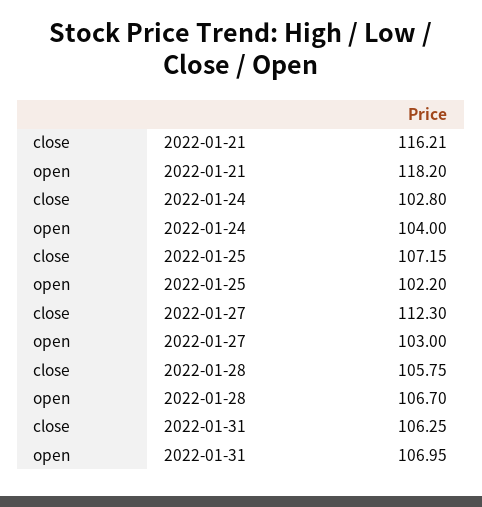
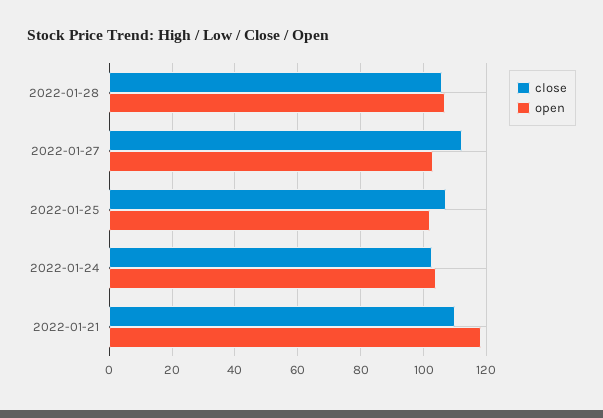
close, 2022-01-21: 116.21 -> 110
close, 2022-01-31: 106.25 -> none
open, 2022-01-31: 106.95 -> none

